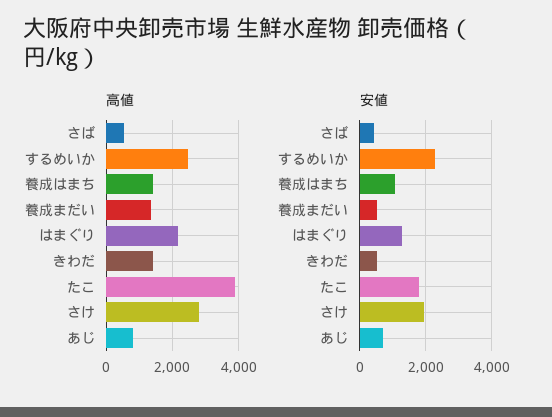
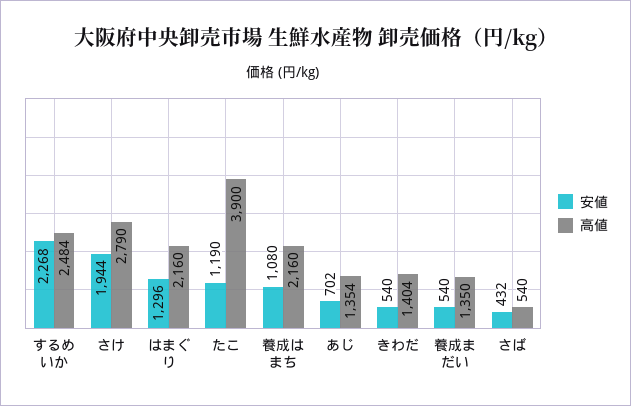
高値, 養成はまち: 1400 -> 2160
高値, あじ: 800 -> 1354
安値, たこ: 1800 -> 1190

